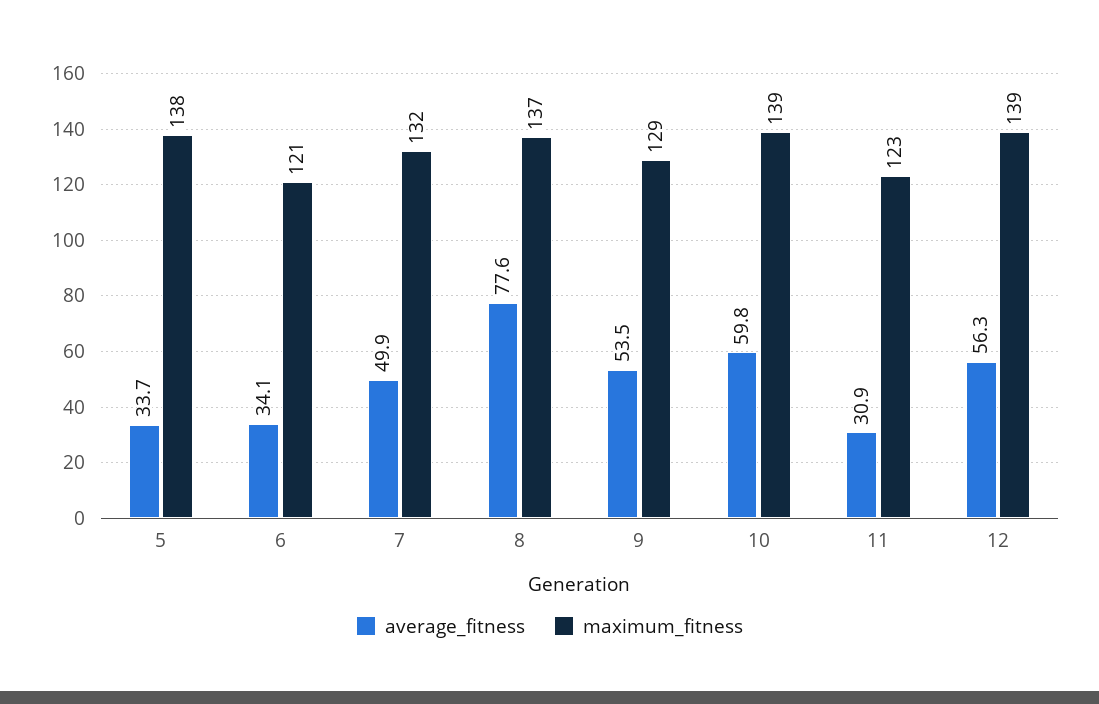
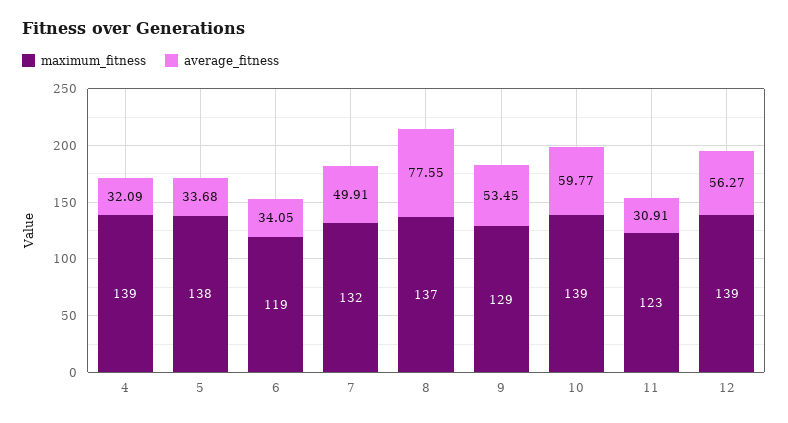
maximum_fitness, 6: 121 -> 119
maximum_fitness, 4: none -> 139
average_fitness, 4: none -> 32.09

